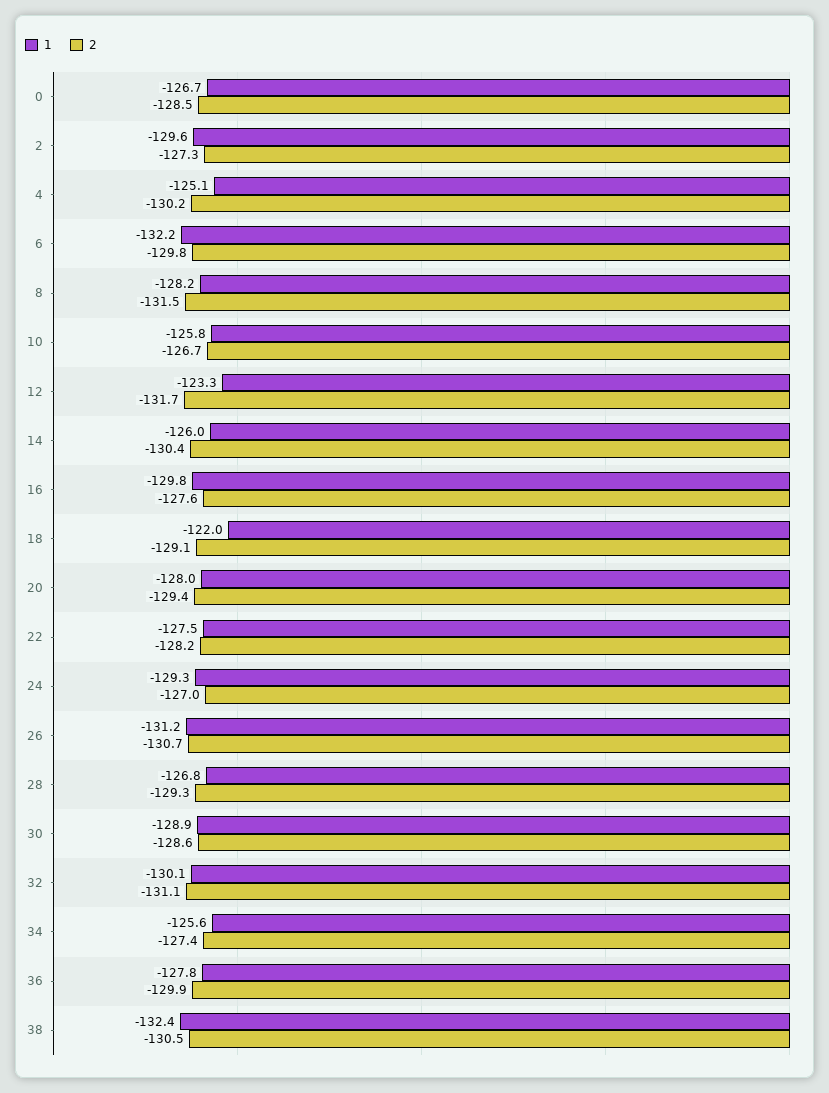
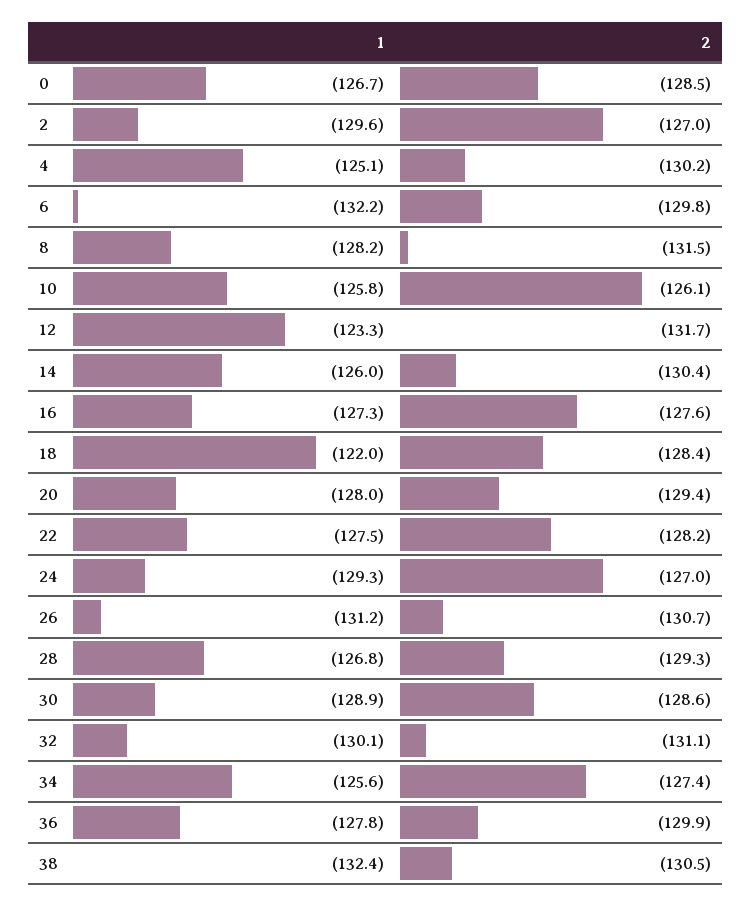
2, 2: -127.3 -> -127
2, 10: -126.7 -> -126.1
1, 16: -129.8 -> -127.3
2, 18: -129.1 -> -128.4

